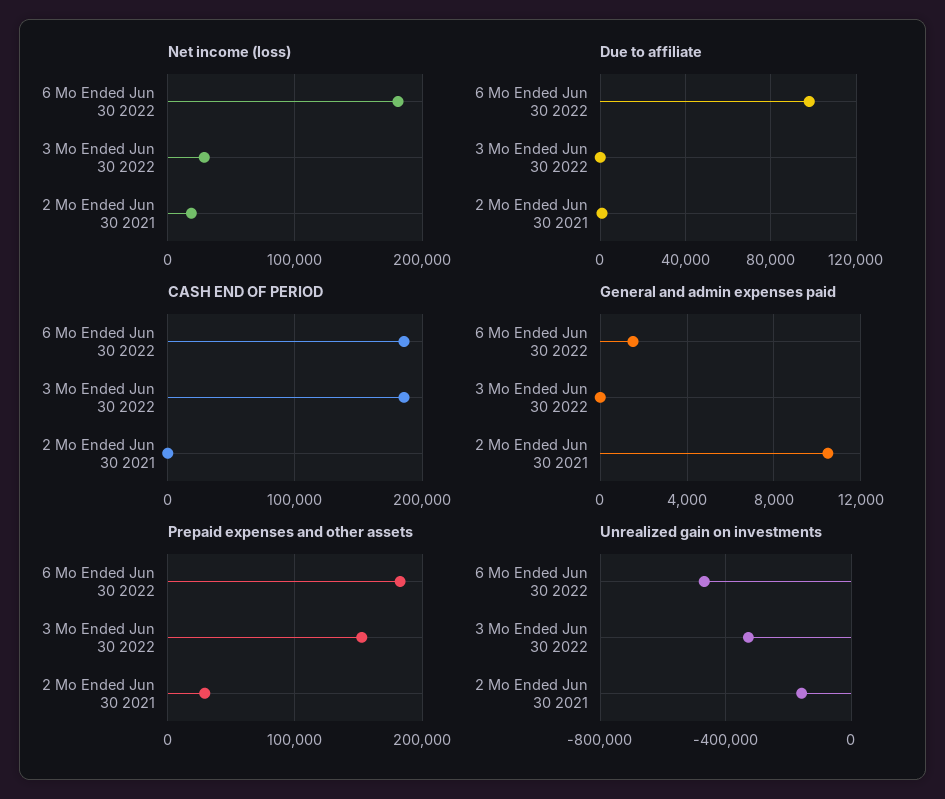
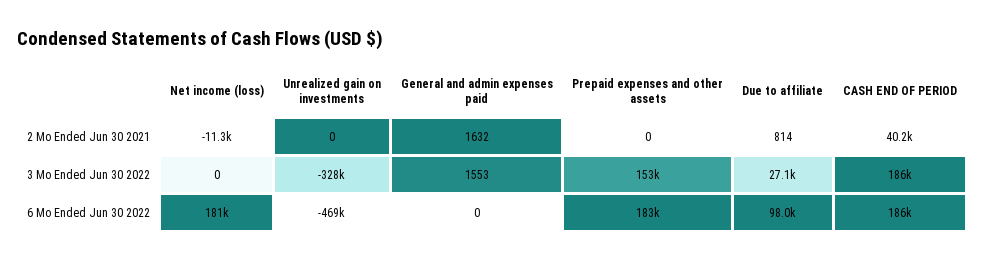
Net income (loss), 3 Mo Ended Jun 30 2022: 30000 -> 0
Net income (loss), 2 Mo Ended Jun 30 2021: 20000 -> -11300
Due to affiliate, 3 Mo Ended Jun 30 2022: 0 -> 27100
CASH END OF PERIOD, 2 Mo Ended Jun 30 2021: 0 -> 40200
General and admin expenses paid, 6 Mo Ended Jun 30 2022: 1500 -> 0
General and admin expenses paid, 3 Mo Ended Jun 30 2022: 0 -> 1553
General and admin expenses paid, 2 Mo Ended Jun 30 2021: 10500 -> 1632
Prepaid expenses and other assets, 2 Mo Ended Jun 30 2021: 30000 -> 0
Unrealized gain on investments, 2 Mo Ended Jun 30 2021: -150000 -> 0

